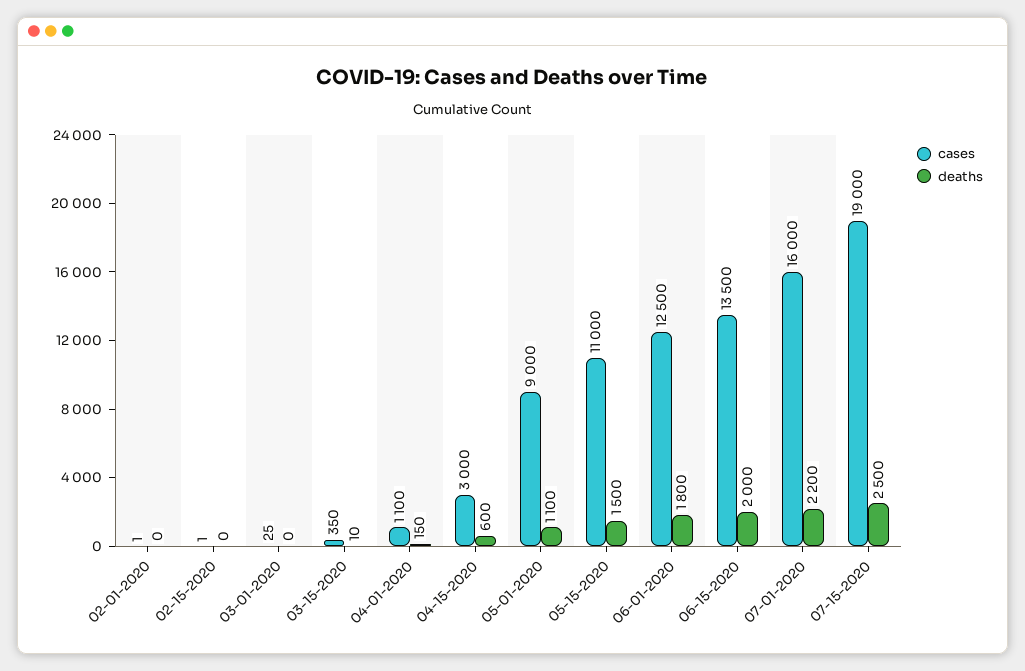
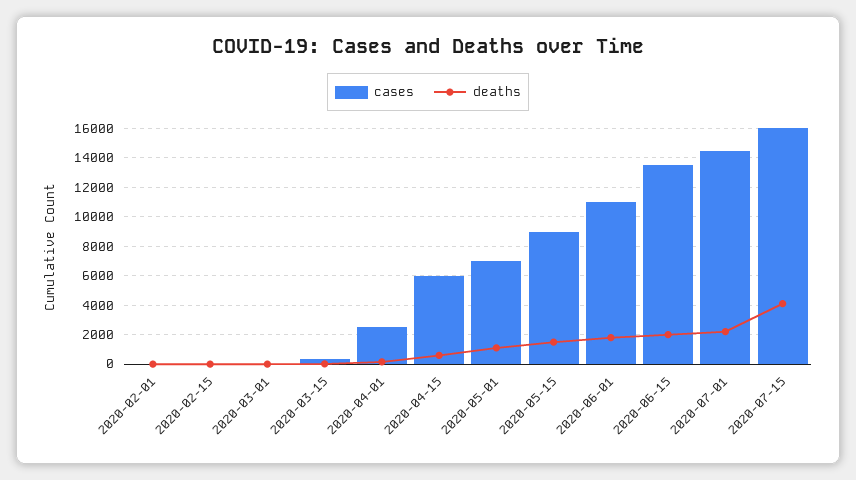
cases, 04-01-2020: 1100 -> 2500
cases, 04-15-2020: 3000 -> 6000
cases, 05-01-2020: 9000 -> 7000
cases, 05-15-2020: 11000 -> 9000
cases, 06-01-2020: 12500 -> 11000
cases, 07-01-2020: 16000 -> 14500
cases, 07-15-2020: 19000 -> 16000
deaths, 07-15-2020: 2500 -> 4000

